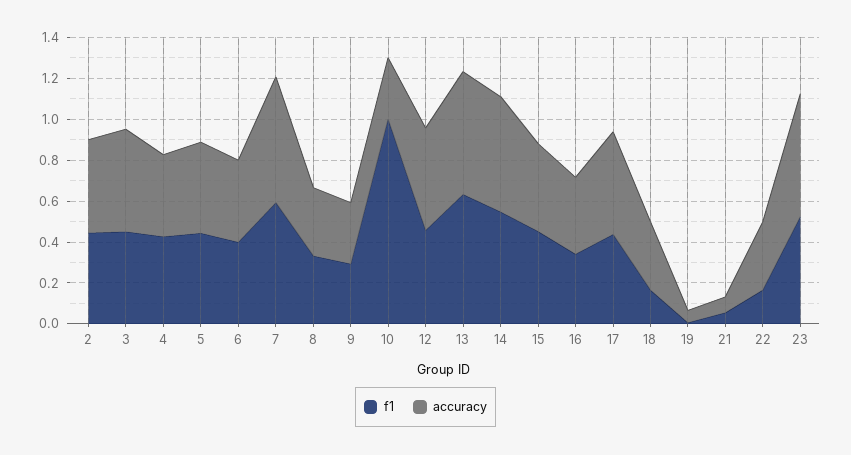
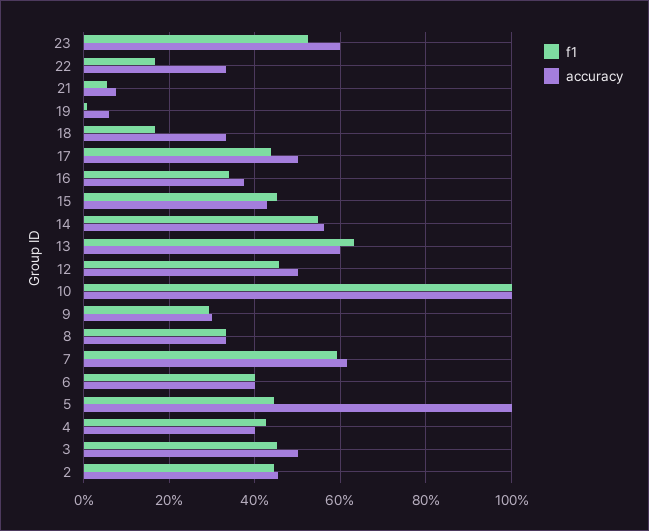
accuracy, 5: 0.45 -> 1
accuracy, 10: 0.3 -> 1

